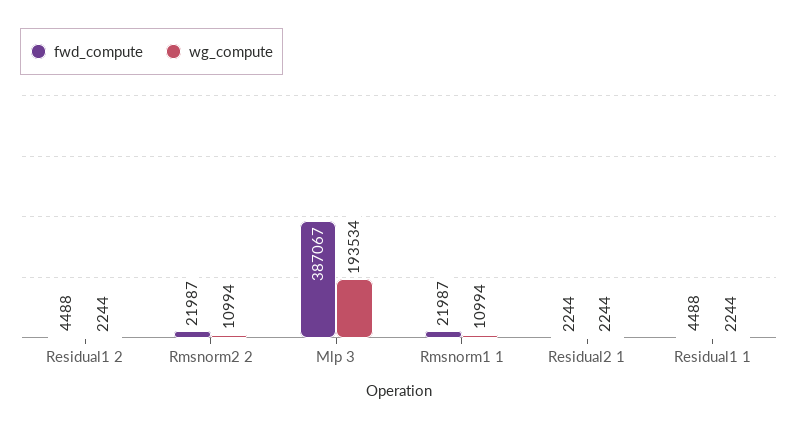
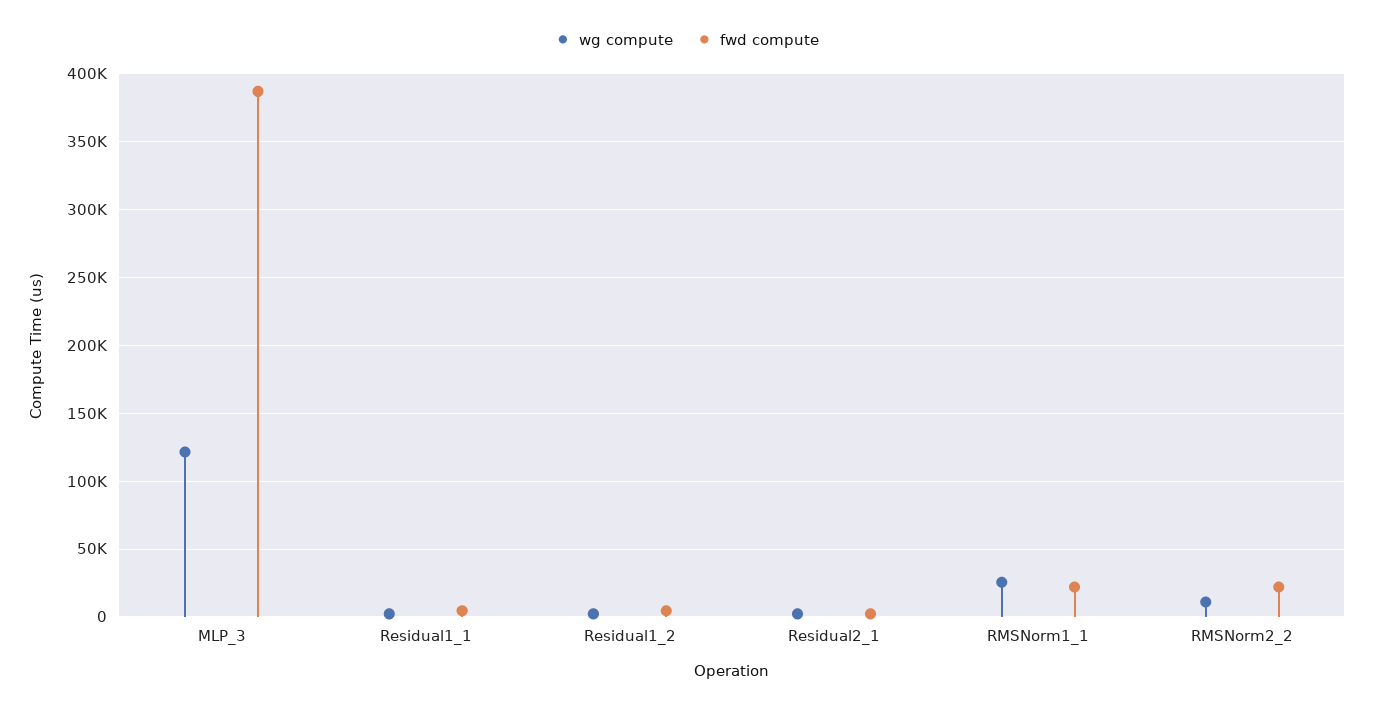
wg_compute, Mlp 3: 193534 -> 120000
wg_compute, Rmsnorm1 1: 10994 -> 25000

